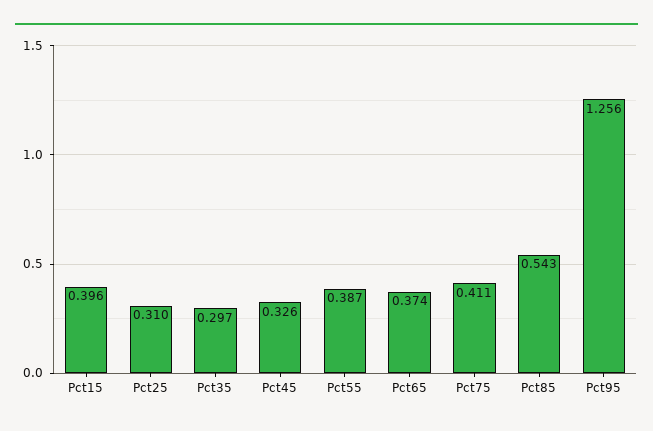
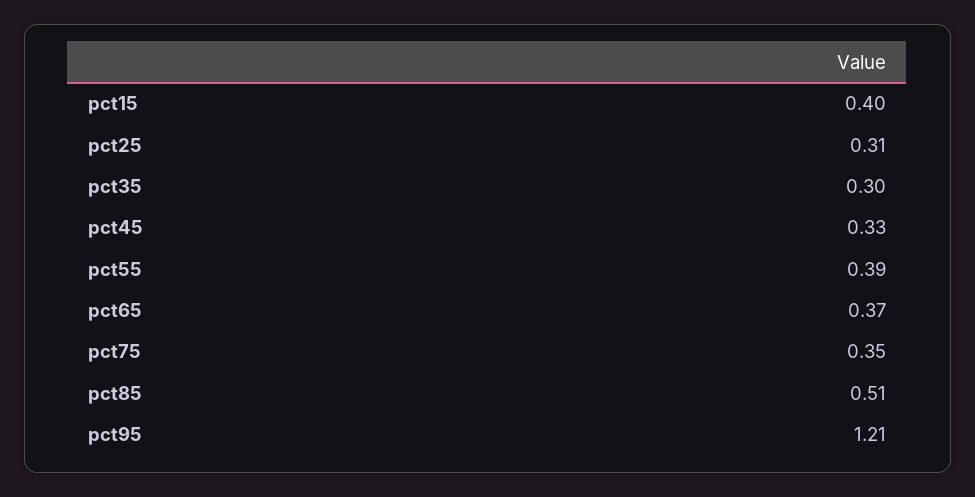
Pct75: 0.411 -> 0.35
Pct85: 0.543 -> 0.51
Pct95: 1.256 -> 1.21

